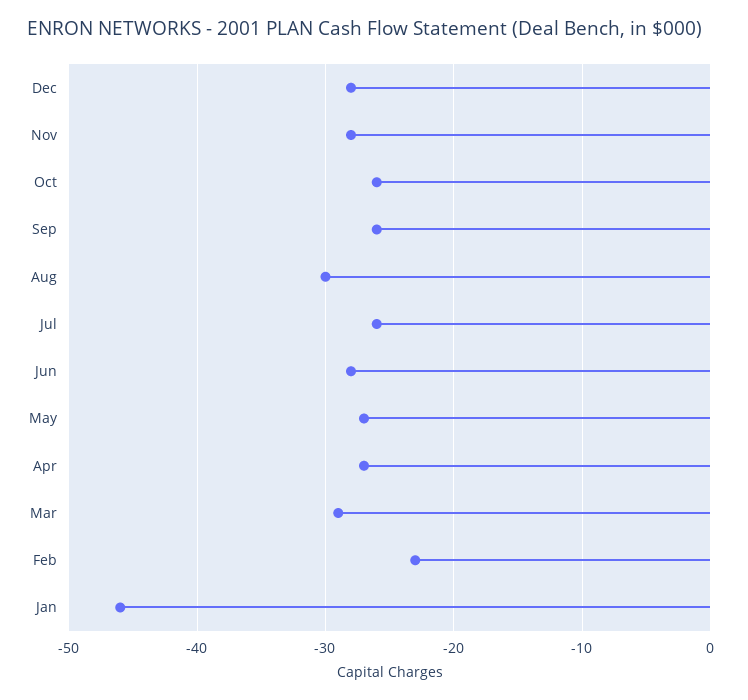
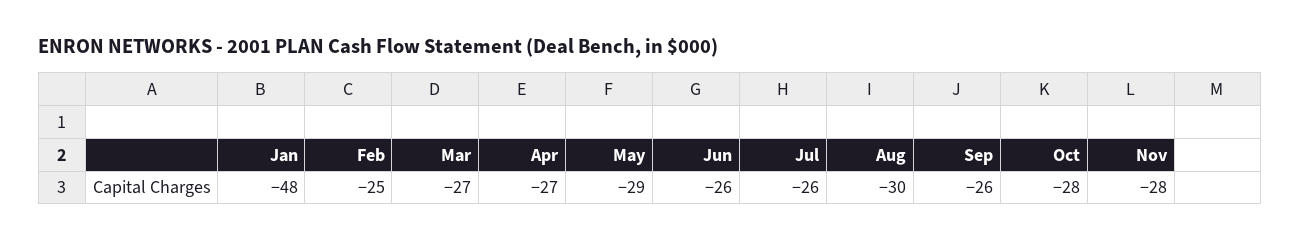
Dec: -28 -> none
Oct: -26 -> -28
Jun: -28 -> -26
May: -27 -> -29
Mar: -29 -> -27
Feb: -23 -> -25
Jan: -46 -> -48

